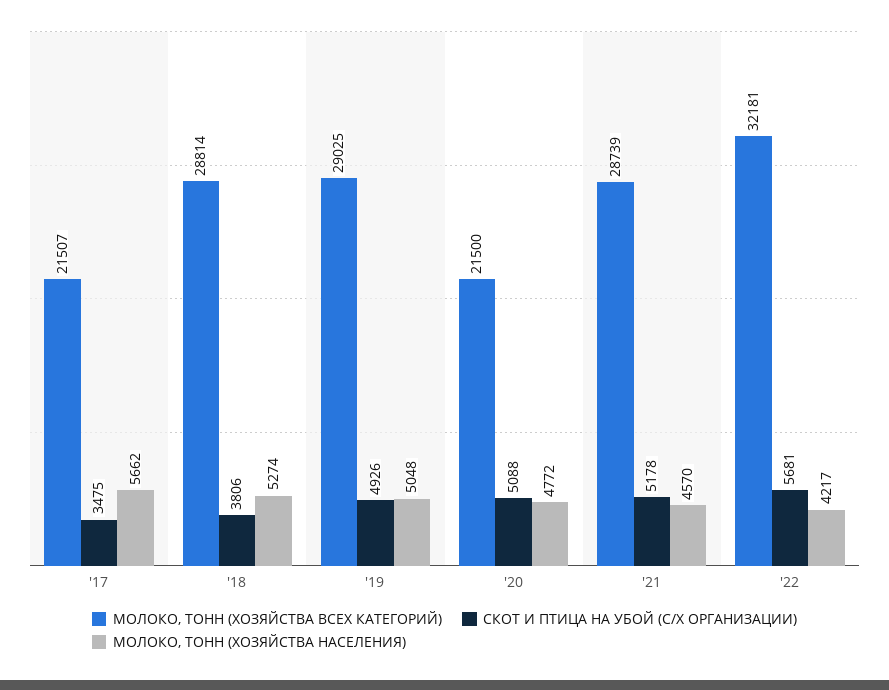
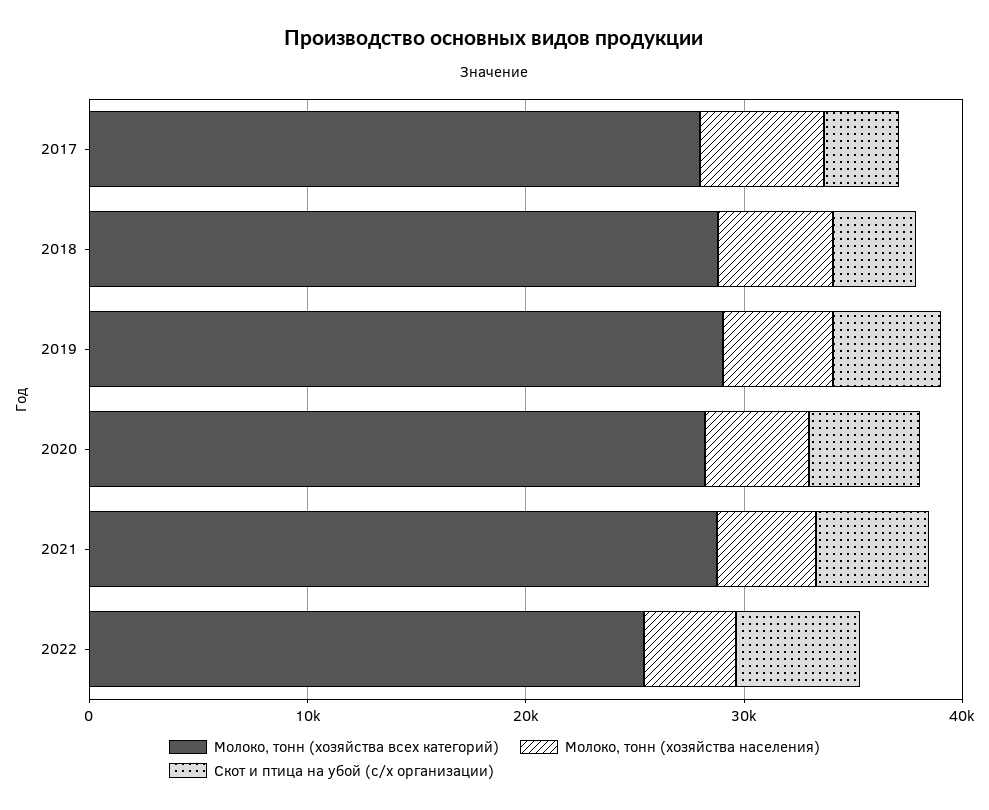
МОЛОКО, ТОНН (ХОЗЯЙСТВА ВСЕХ КАТЕГОРИЙ), '17: 21507 -> 28000
МОЛОКО, ТОНН (ХОЗЯЙСТВА ВСЕХ КАТЕГОРИЙ), '20: 21500 -> 28000
МОЛОКО, ТОНН (ХОЗЯЙСТВА ВСЕХ КАТЕГОРИЙ), '22: 32181 -> 26000

